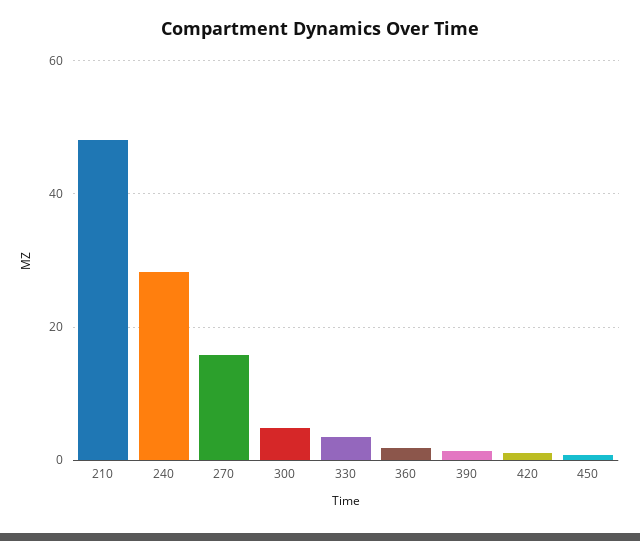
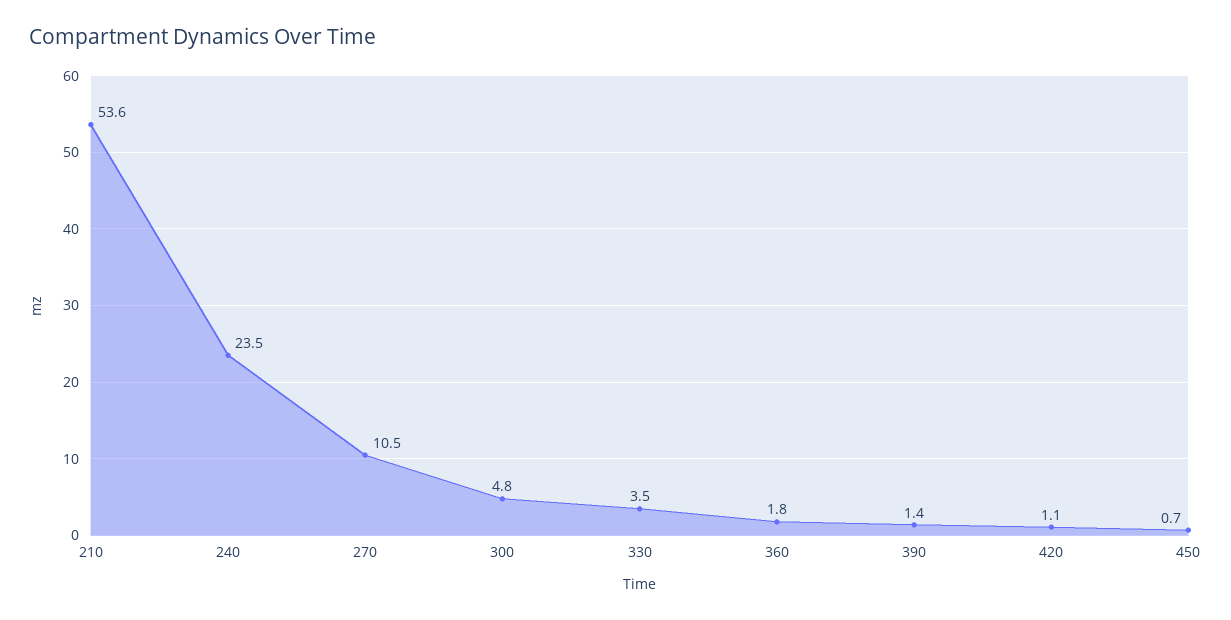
210: 48 -> 53.6
240: 28 -> 23.5
270: 16 -> 10.5

